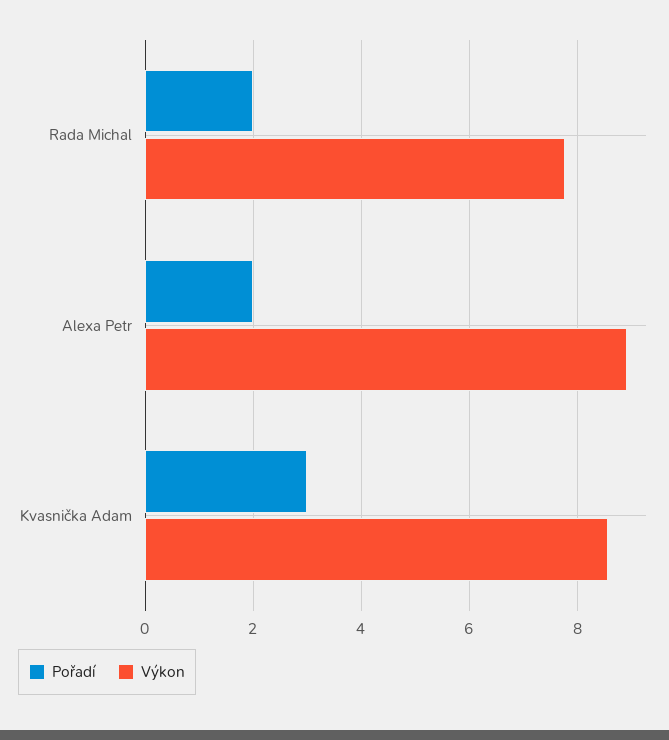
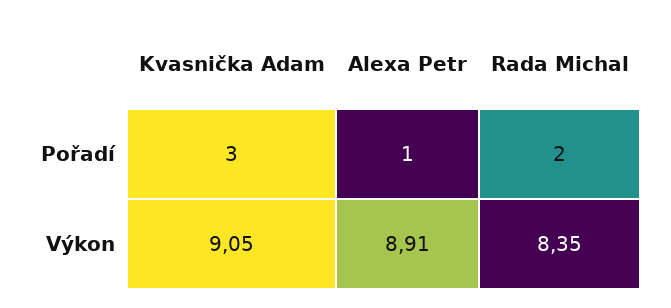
Výkon, Rada Michal: 7.8 -> 8.35
Pořadí, Alexa Petr: 2 -> 1
Výkon, Kvasnička Adam: 8.6 -> 9.05

